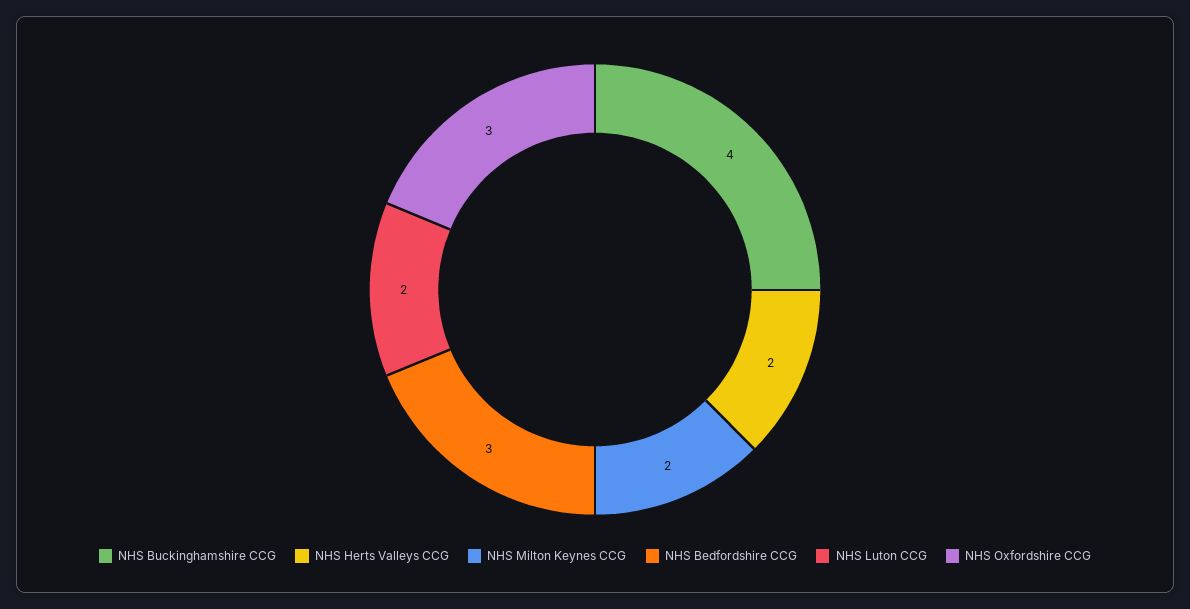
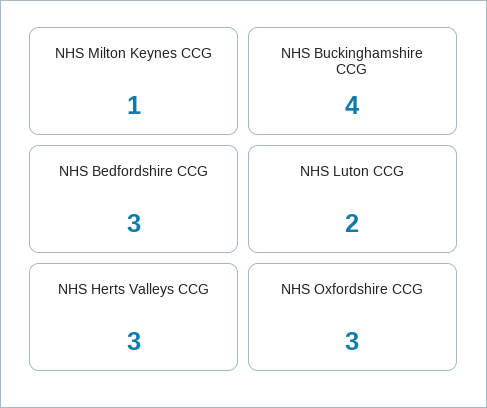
NHS Herts Valleys CCG: 2 -> 3
NHS Milton Keynes CCG: 2 -> 1

